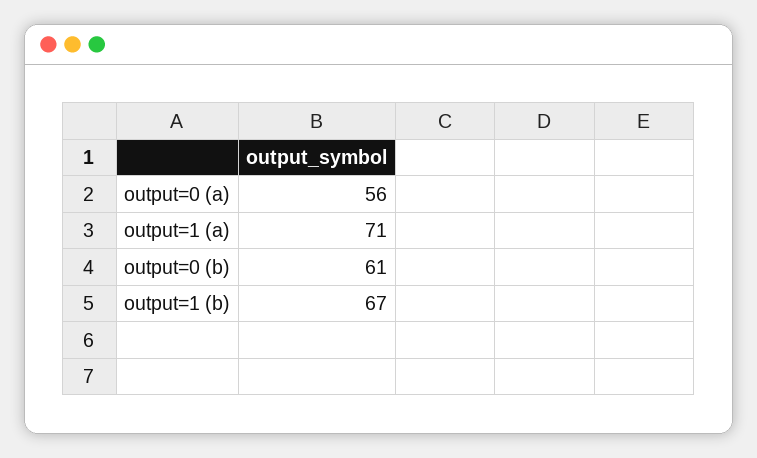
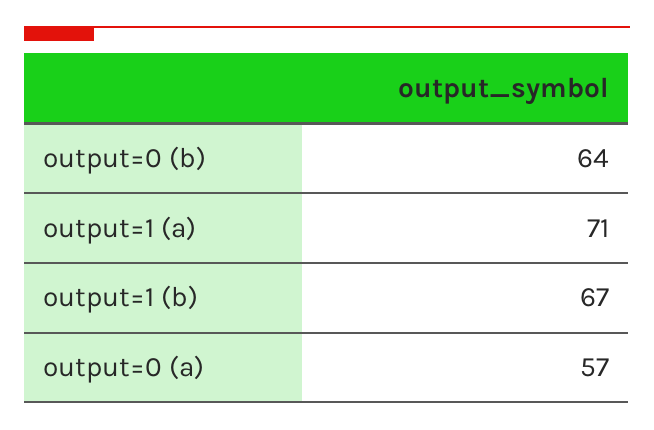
output=0 (a): 56 -> 57
output=0 (b): 61 -> 64

